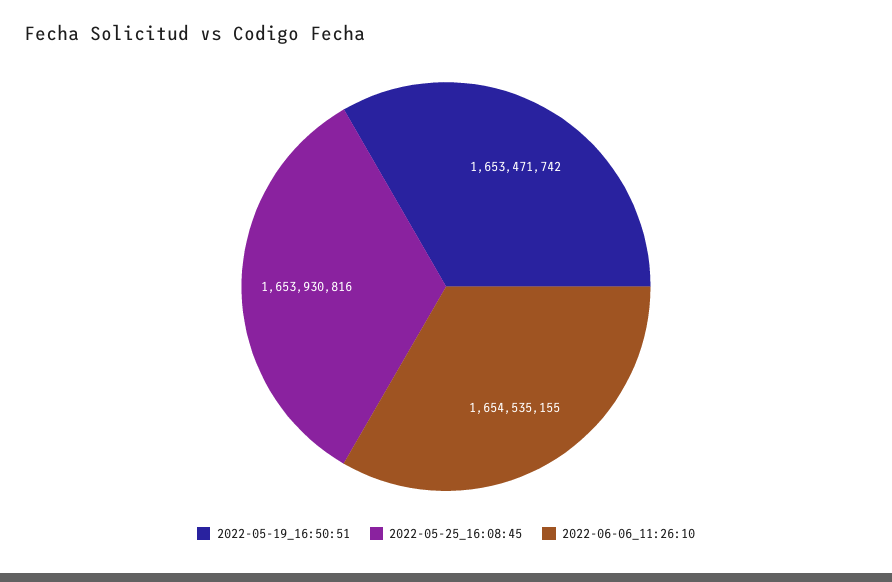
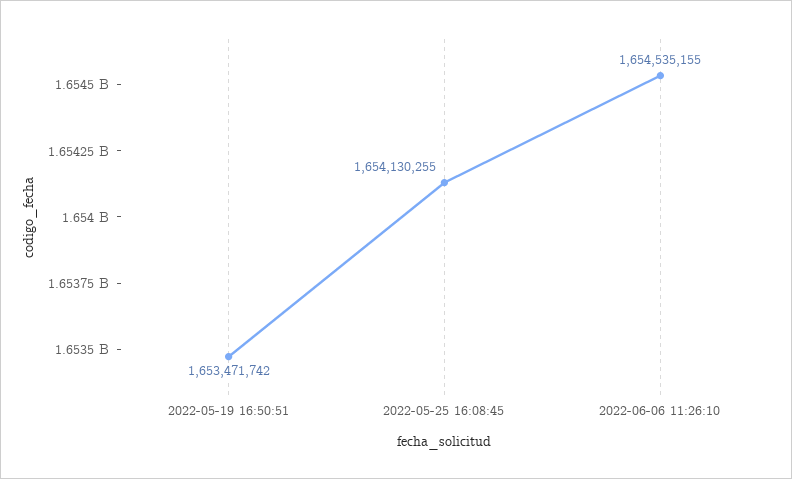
2022-05-25_16:08:45: 1653930816 -> 1654130255

